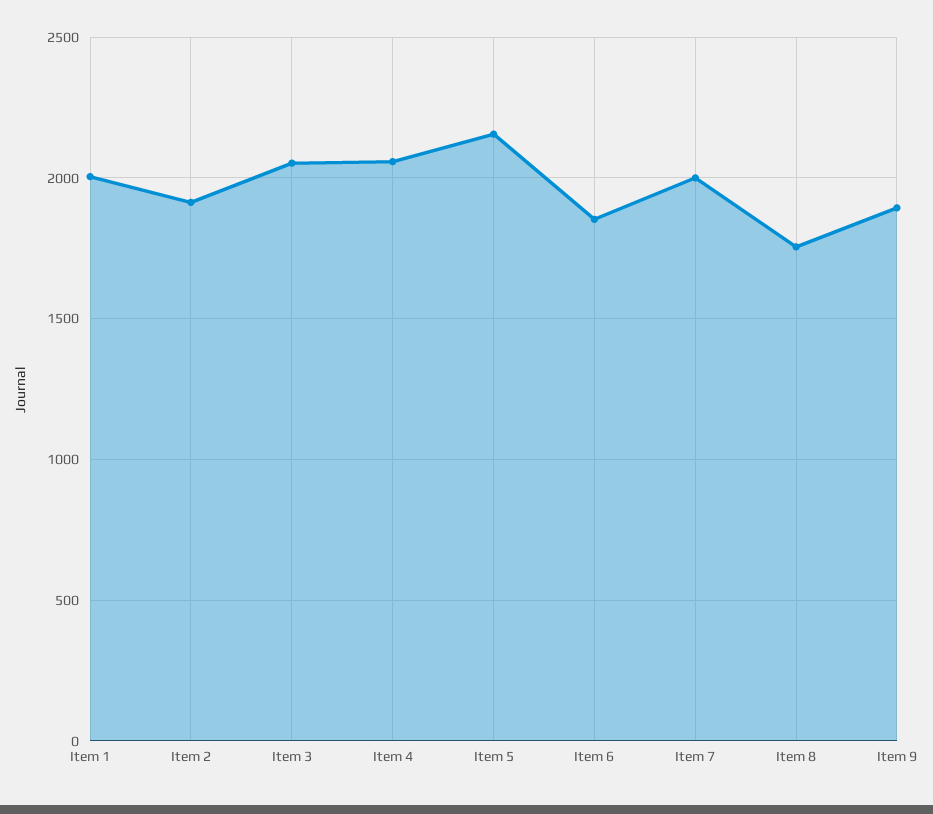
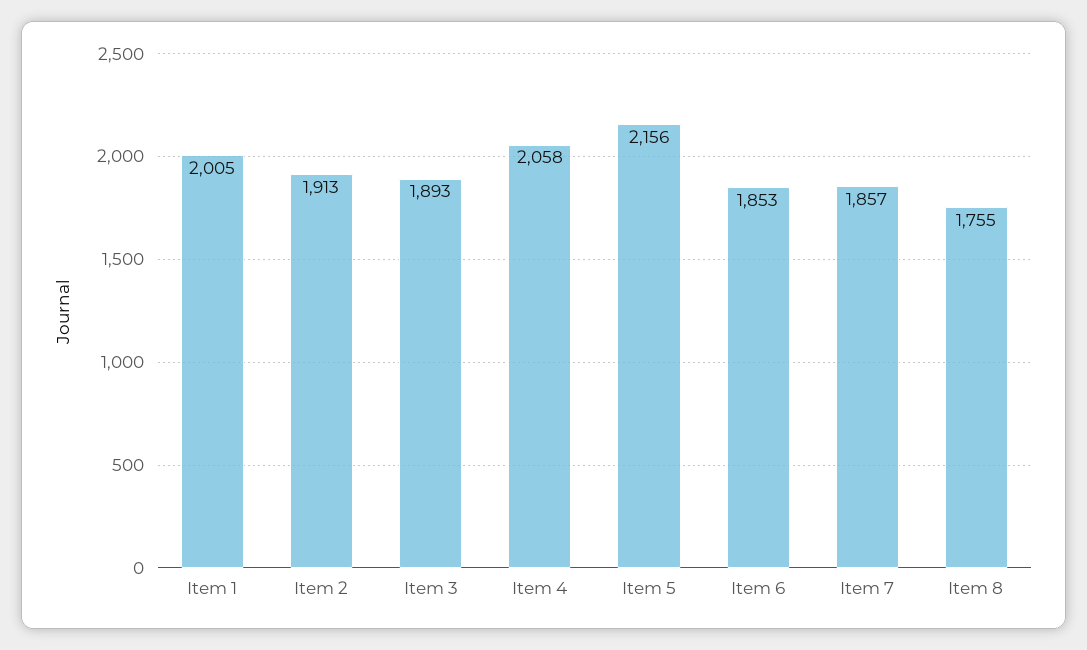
Item 3: 2050 -> 1893
Item 7: 2000 -> 1857
Item 9: 1900 -> none

